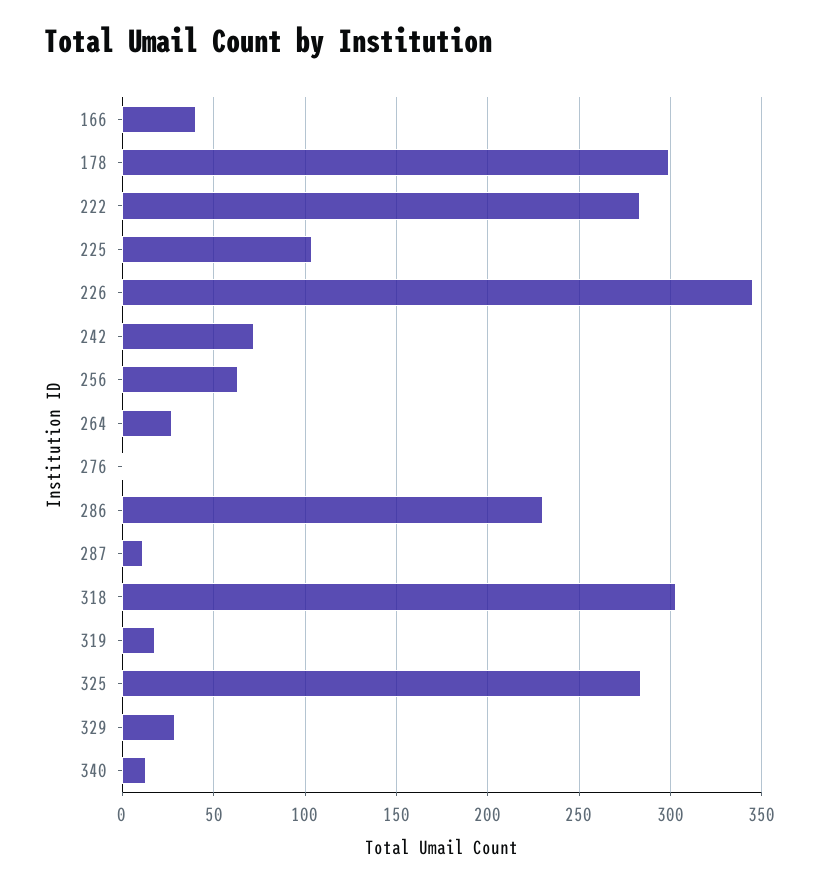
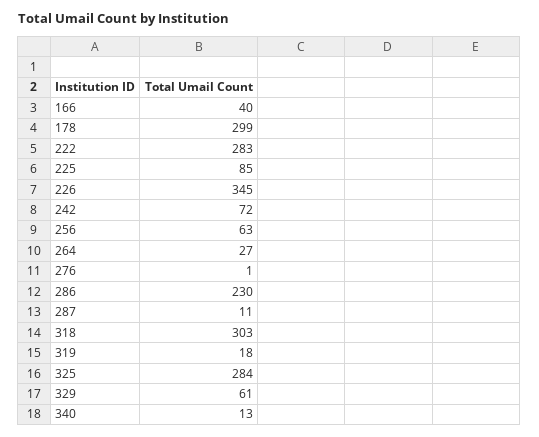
225: 105 -> 85
329: 30 -> 61

